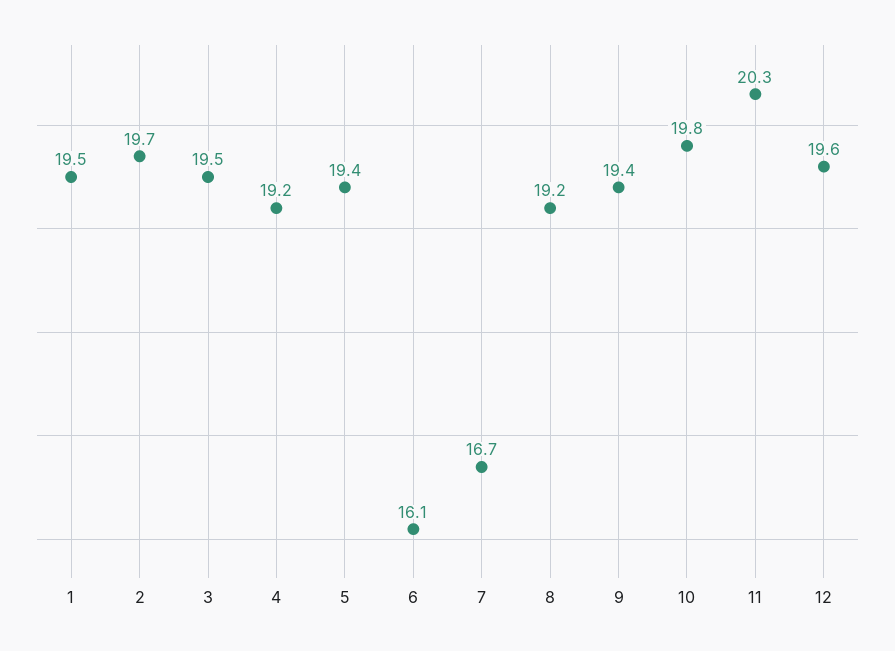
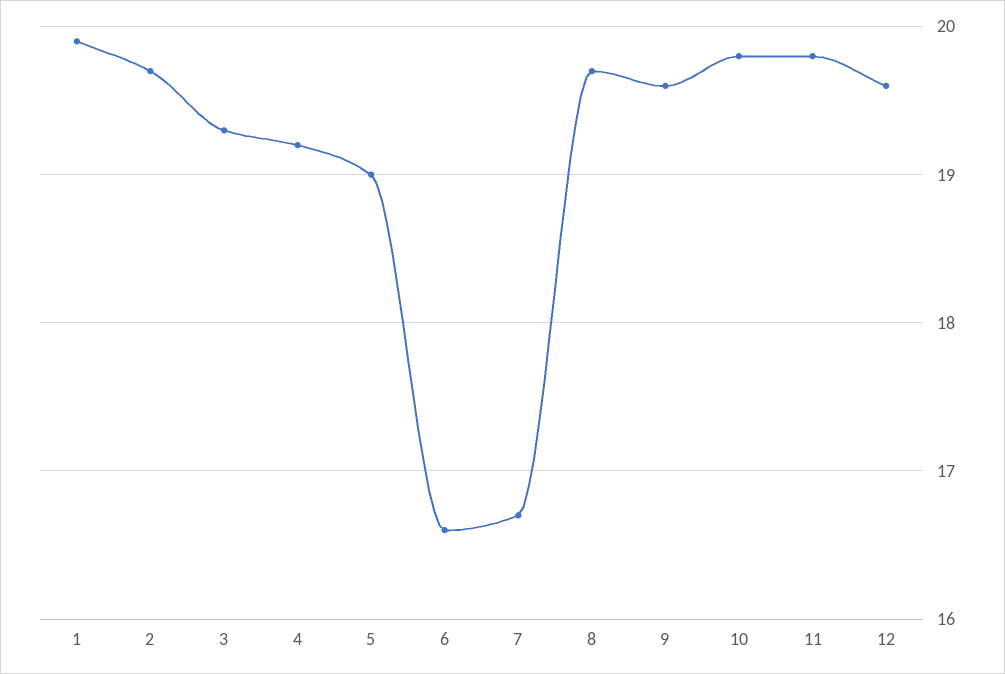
1: 19.5 -> 19.9
3: 19.5 -> 19.3
5: 19.4 -> 19
6: 16.1 -> 16.6
8: 19.2 -> 19.7
9: 19.4 -> 19.6
11: 20.3 -> 19.8

